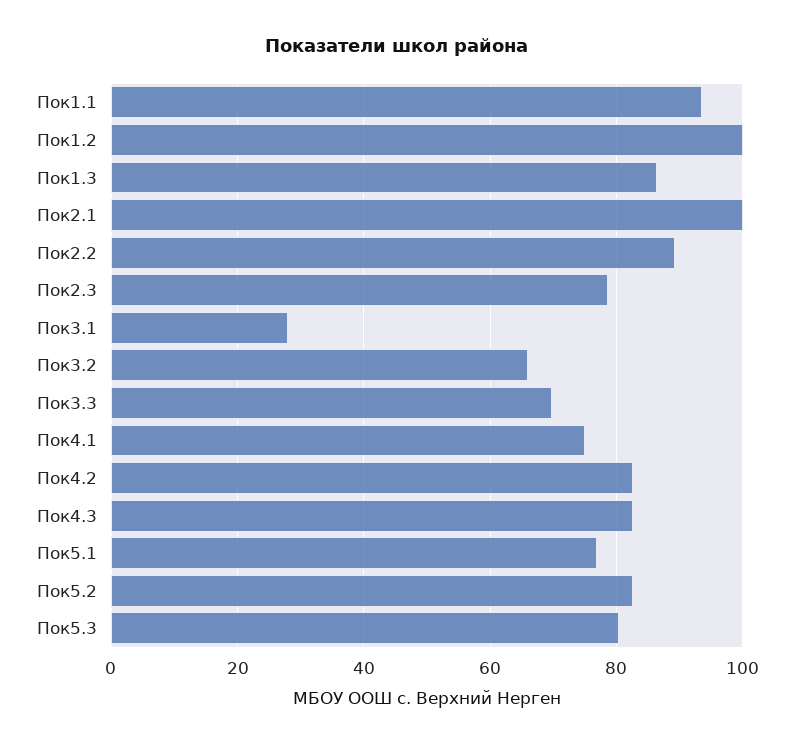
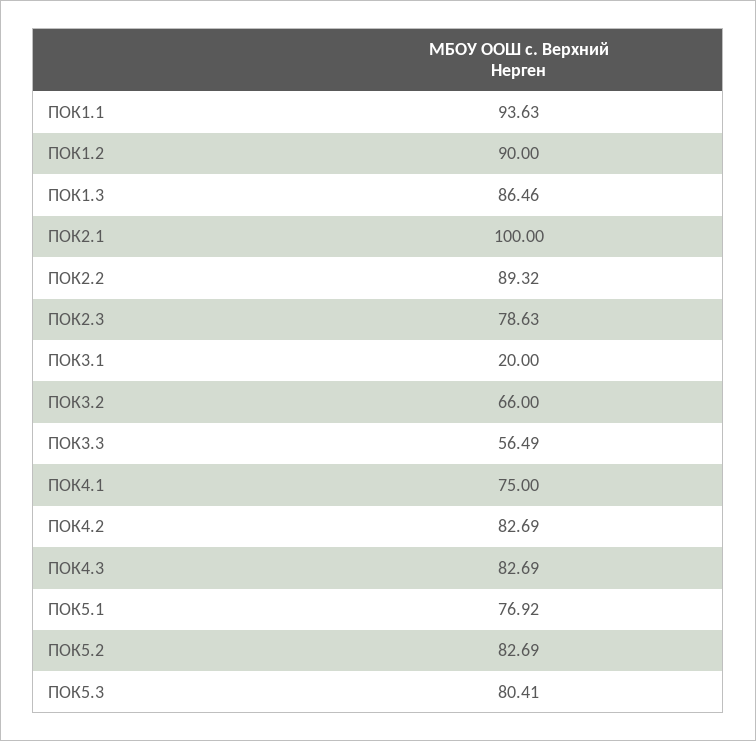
Пок1.2: 100 -> 90
Пок3.1: 28 -> 20
Пок3.3: 70 -> 56.49

